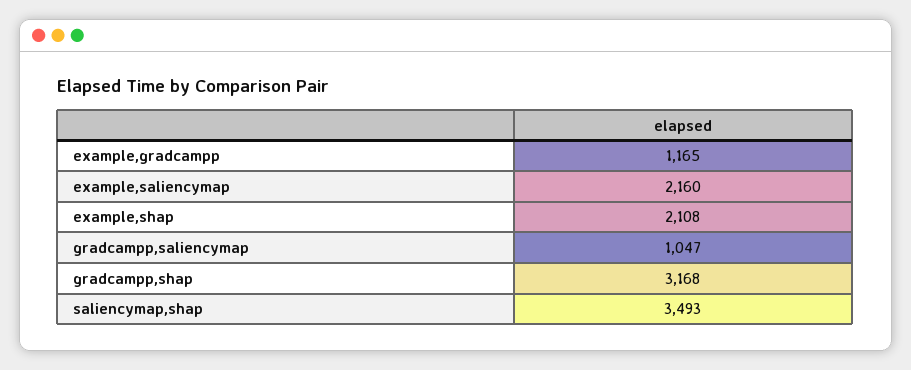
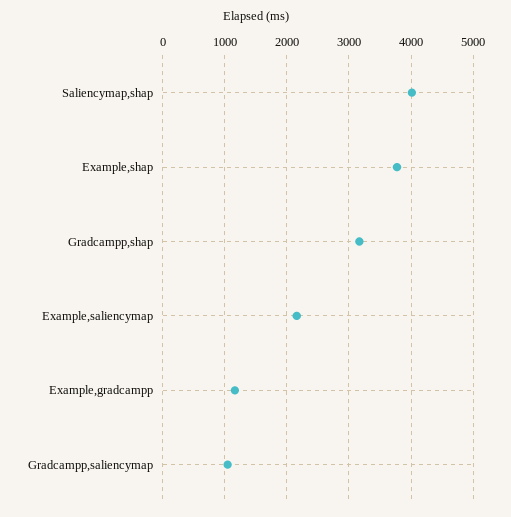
example,shap: 2108 -> 3800
saliencymap,shap: 3493 -> 4000

